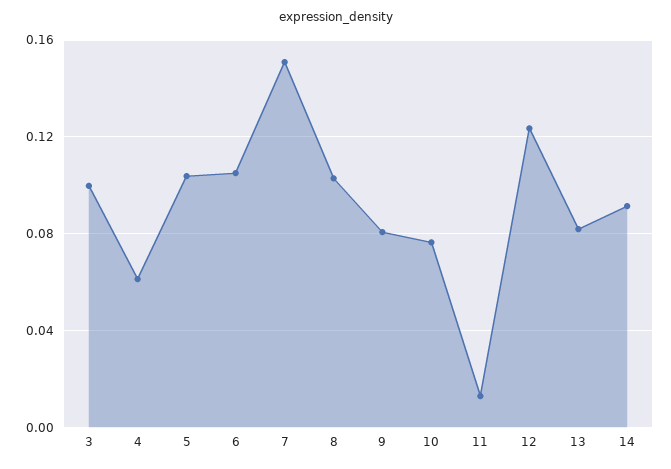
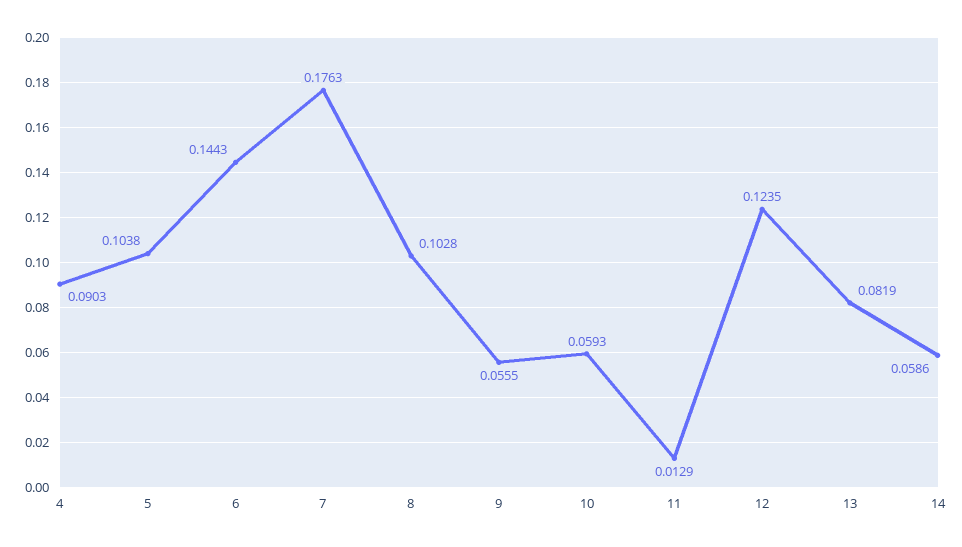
3: 0.1 -> none
4: 0.06 -> 0.0903
6: 0.105 -> 0.1443
7: 0.15 -> 0.1763
9: 0.08 -> 0.0555
10: 0.075 -> 0.0593
14: 0.09 -> 0.0586

